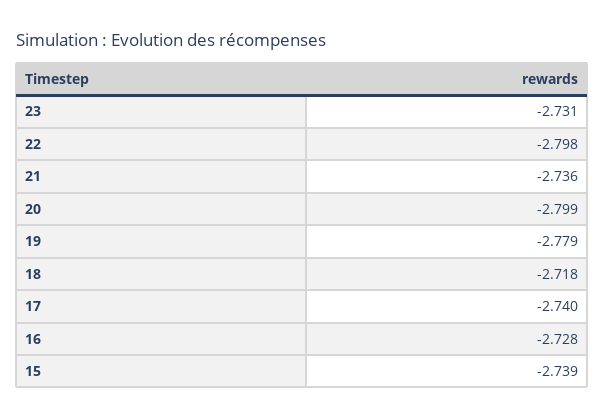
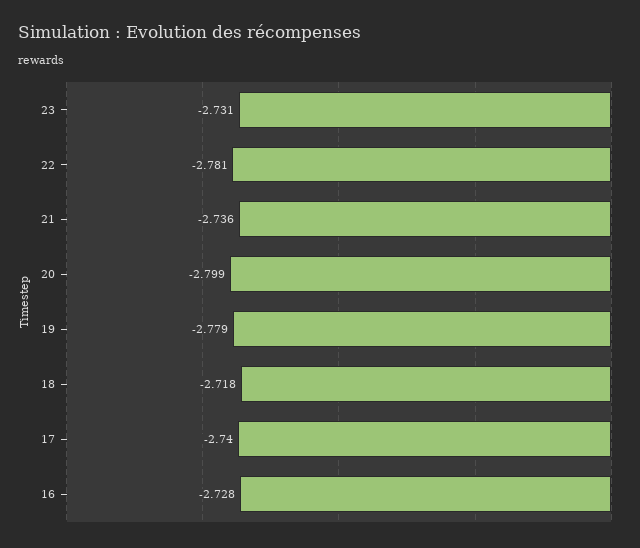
22: -2.798 -> -2.781
15: -2.739 -> none

